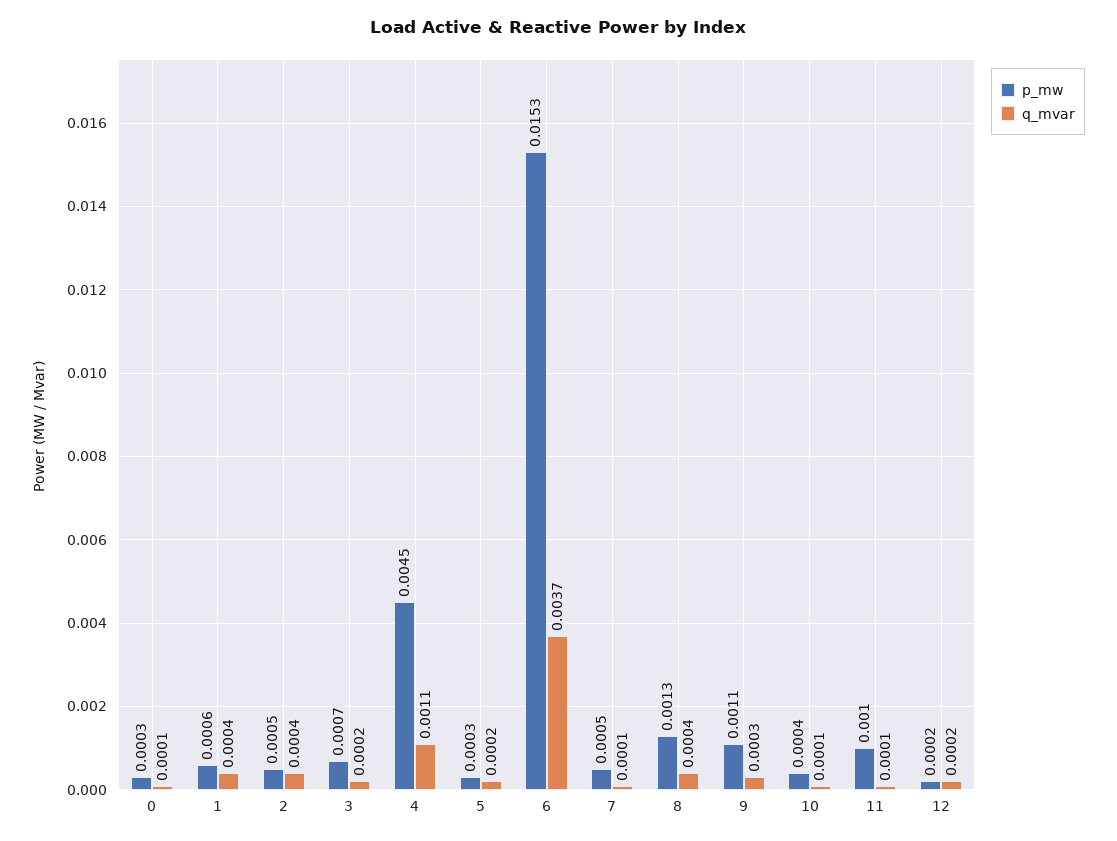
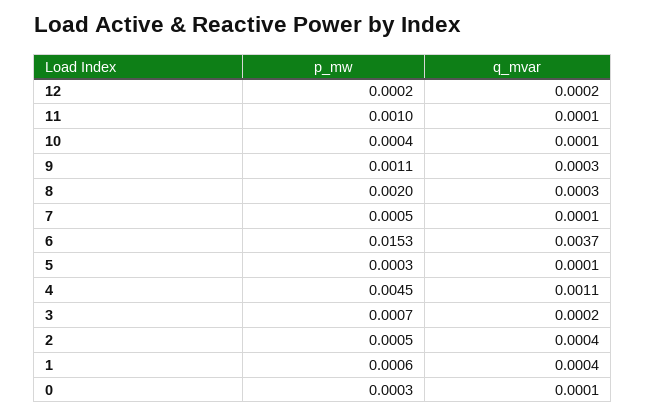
q_mvar, 5: 0.0002 -> 0.0001
p_mw, 8: 0.0013 -> 0.002
q_mvar, 8: 0.0004 -> 0.0003

